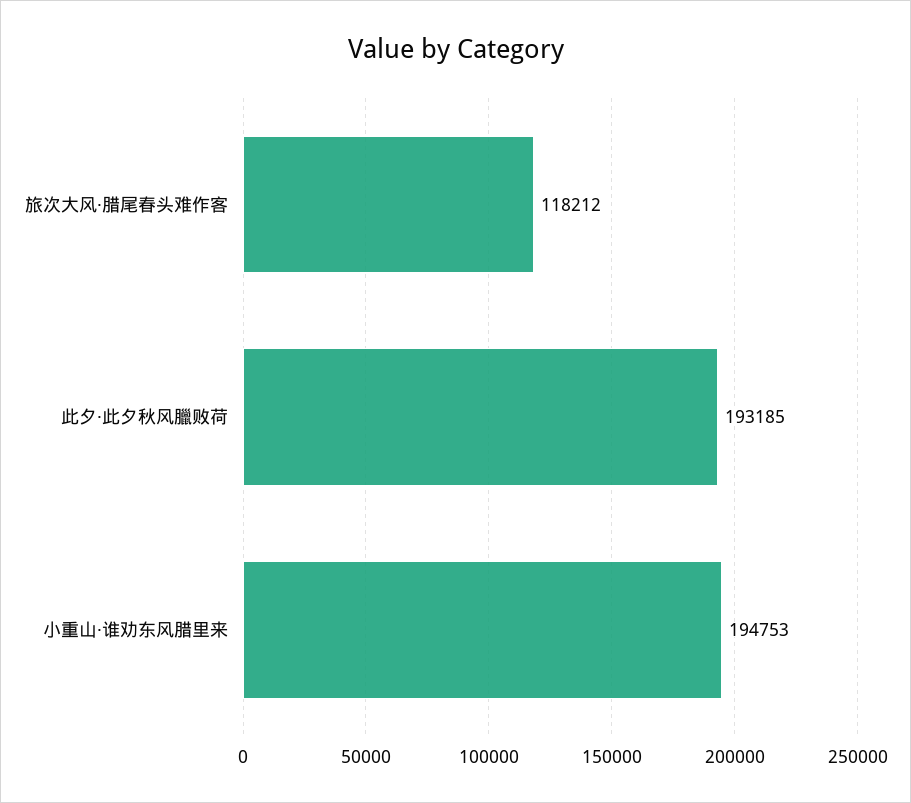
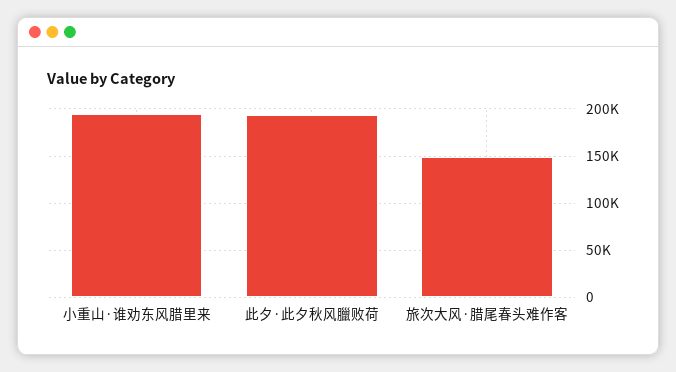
旅次大风·腊尾春头难作客: 118212 -> 150000

